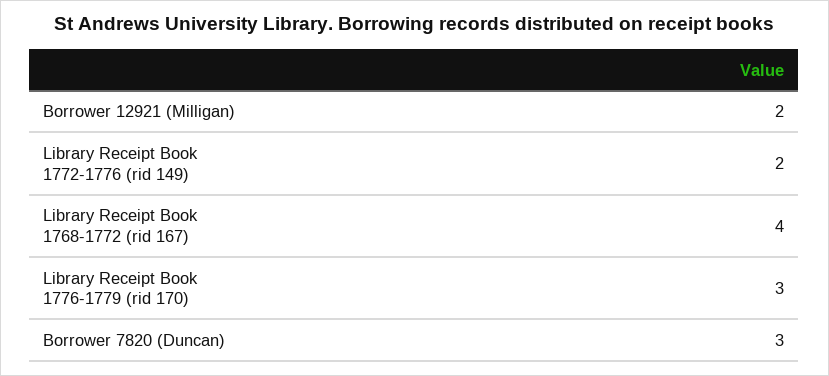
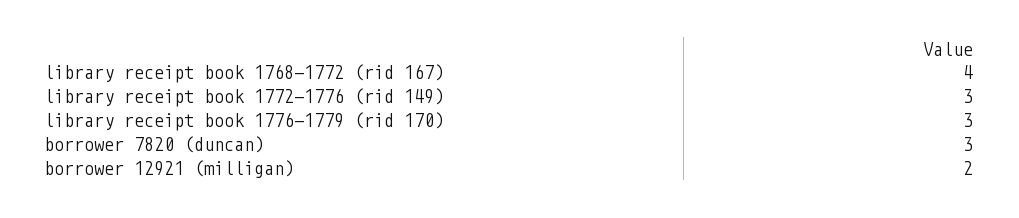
Library Receipt Book 1772-1776 (rid 149): 2 -> 3

